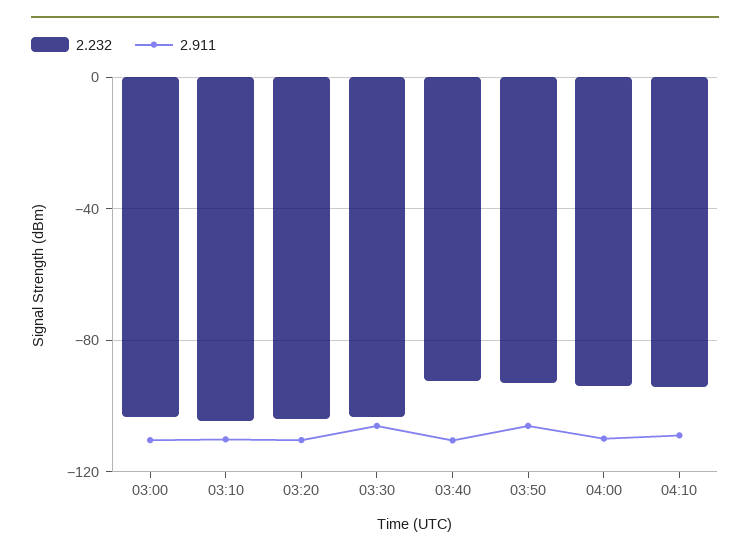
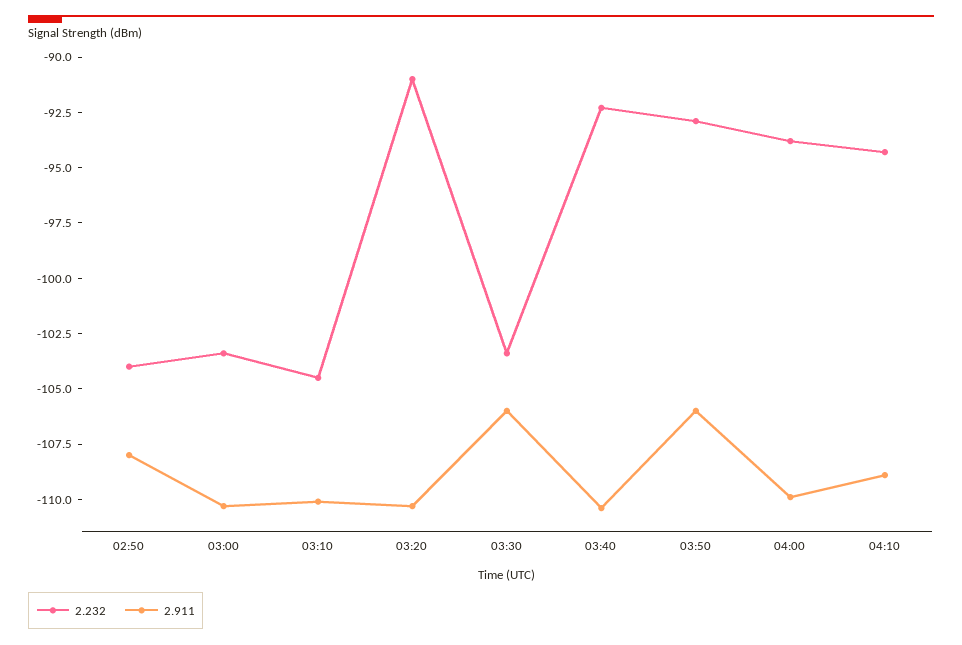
2.232, 03:20: -105 -> -91
2.232, 02:50: none -> -104
2.911, 02:50: none -> -108

